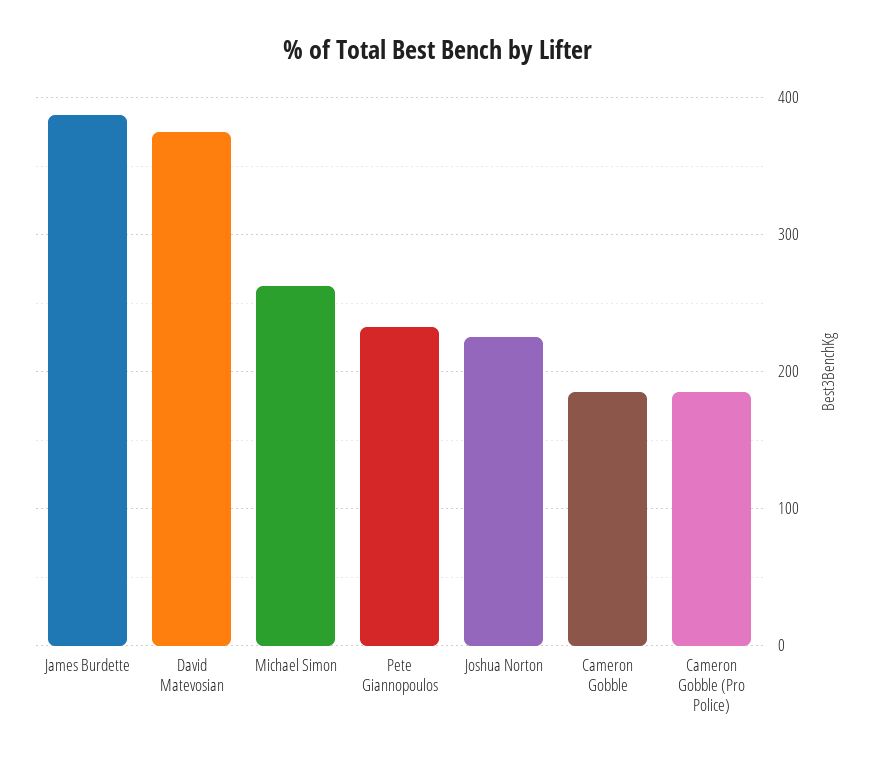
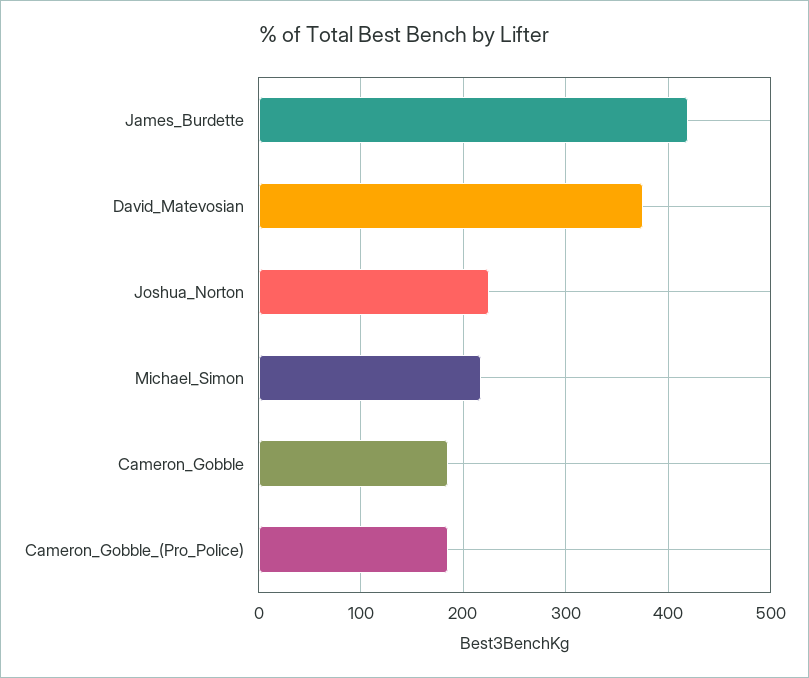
James Burdette: 390 -> 420
Michael Simon: 260 -> 220
Pete Giannopoulos: 230 -> none

